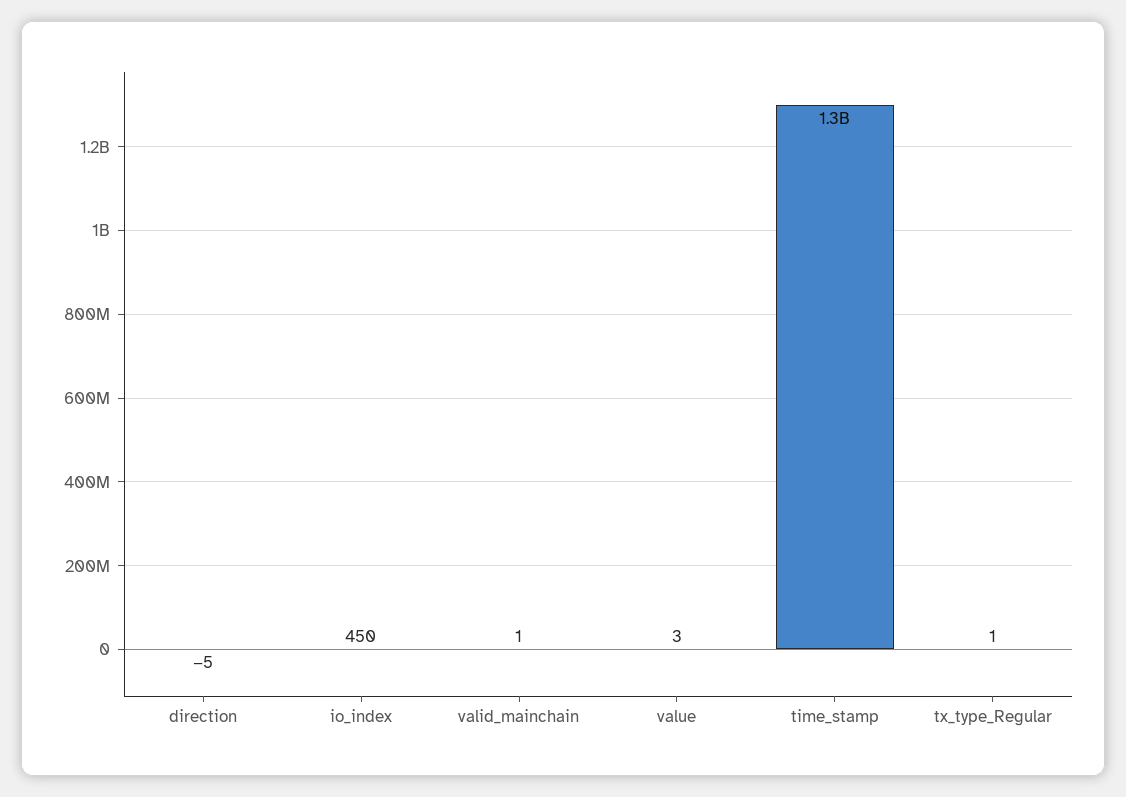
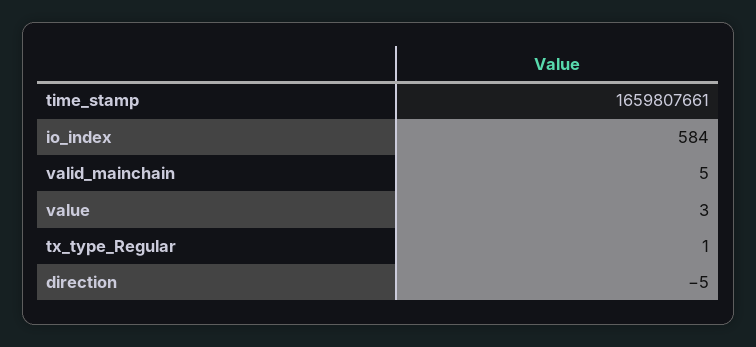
io_index: 450 -> 584
valid_mainchain: 1 -> 5
time_stamp: 1300000000 -> 1659807661

